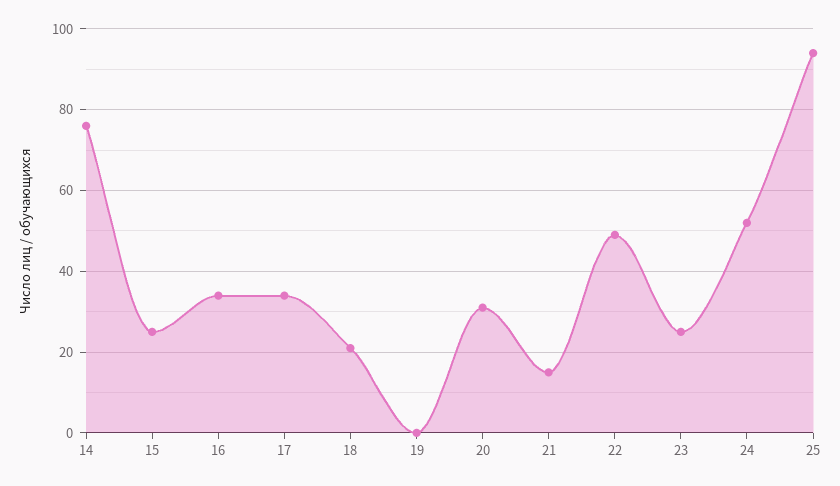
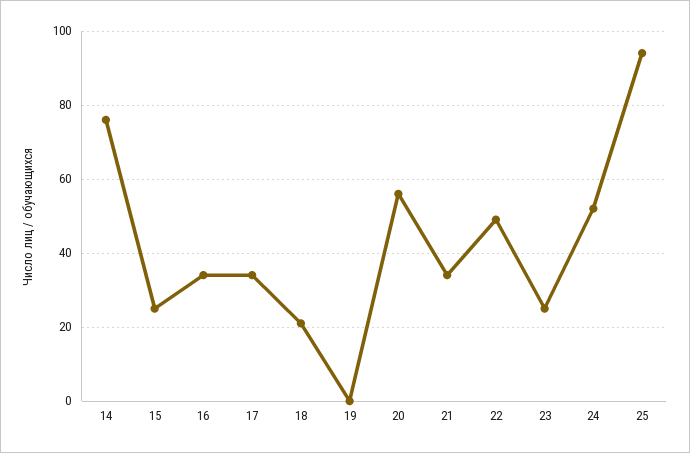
20: 30 -> 55
21: 15 -> 35

